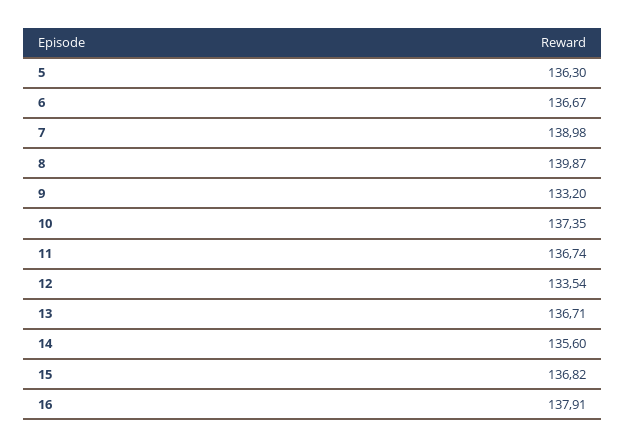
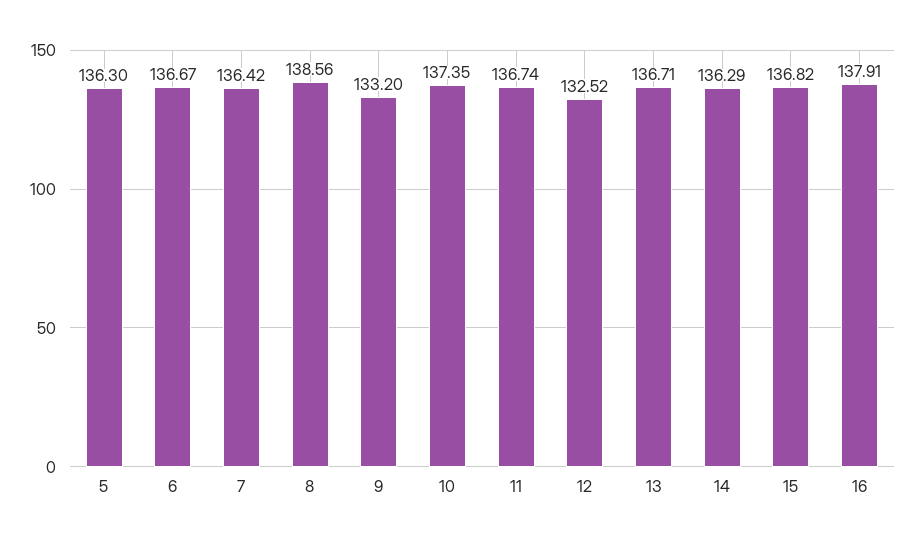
7: 138.98 -> 136.42
8: 139.87 -> 138.56
12: 133.54 -> 132.52
14: 135.6 -> 136.29

